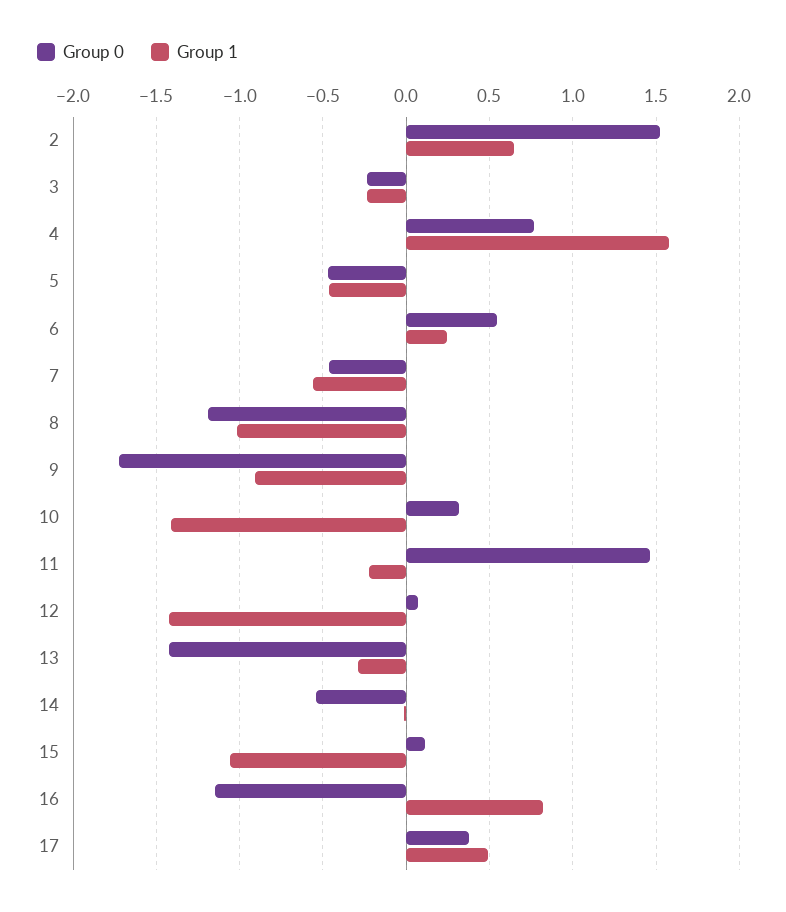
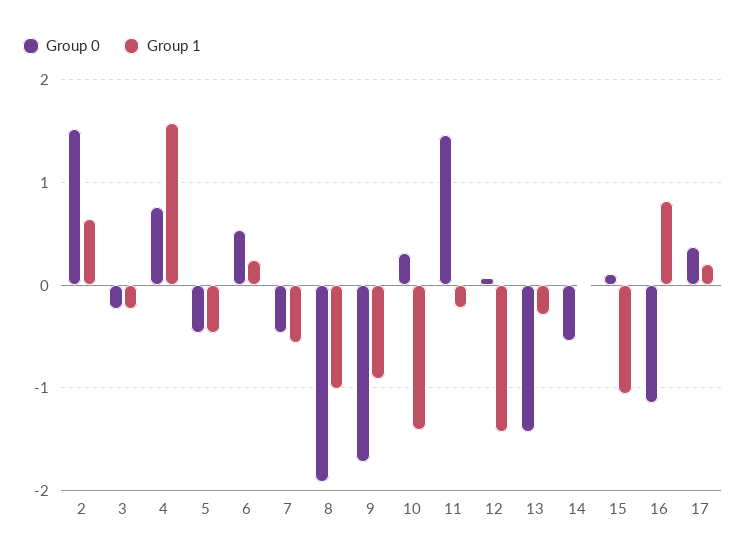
Group 0, 8: -1.2 -> -1.9
Group 1, 17: 0.5 -> 0.2

